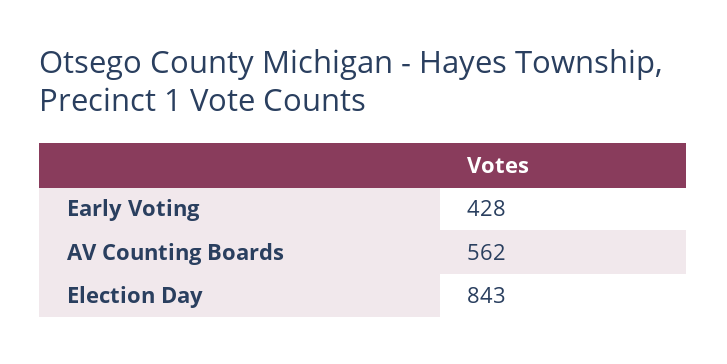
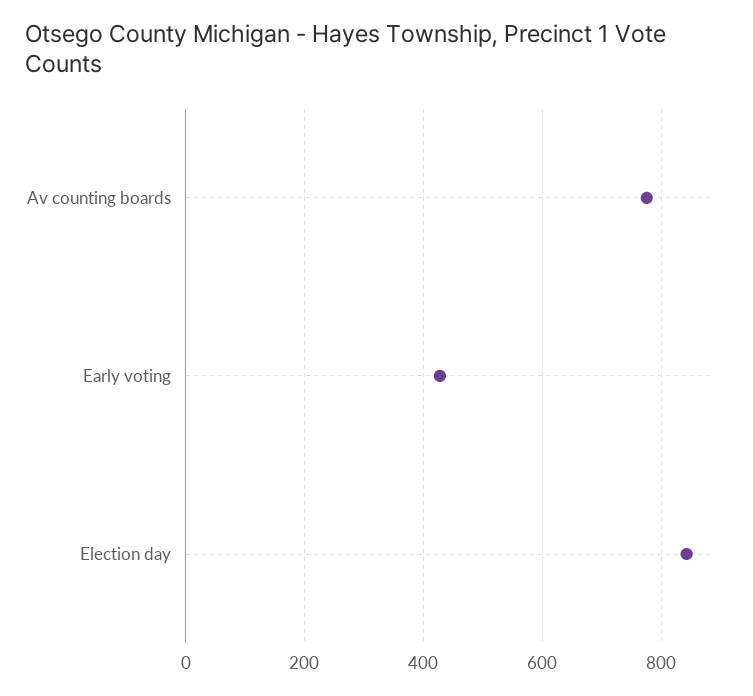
AV Counting Boards: 562 -> 780

